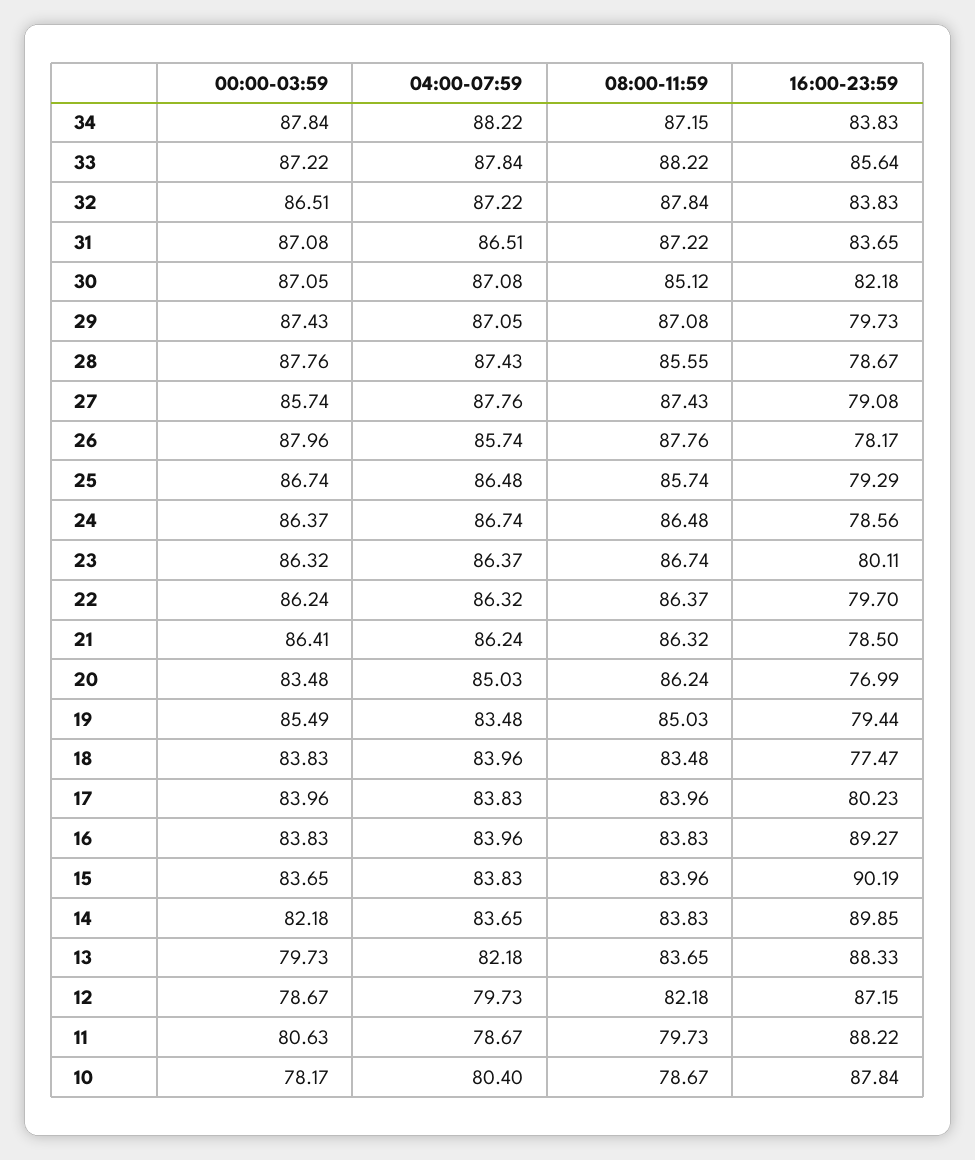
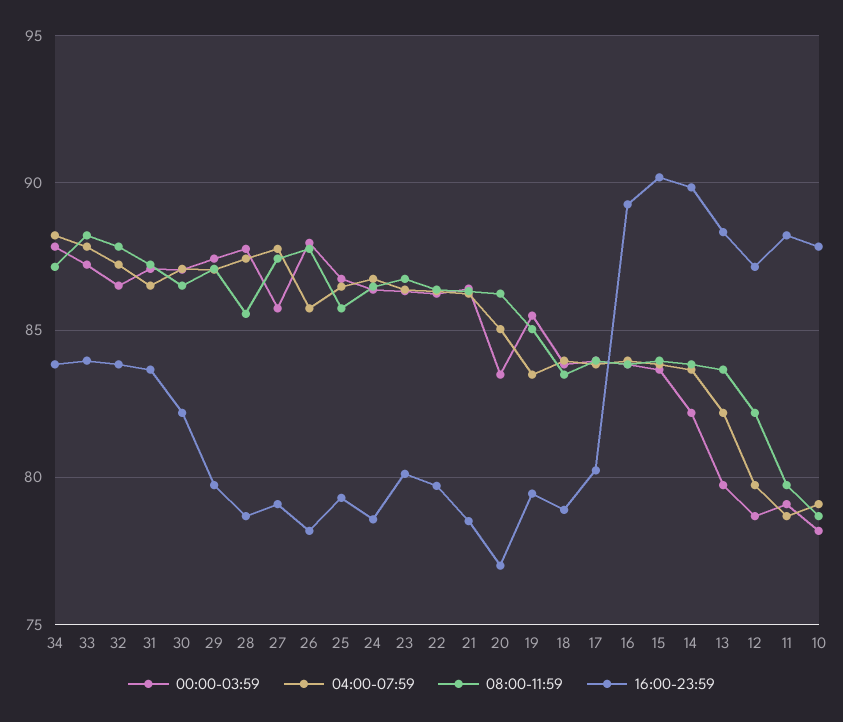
16:00-23:59, 33: 85.64 -> 84
08:00-11:59, 30: 85.12 -> 86.5
16:00-23:59, 18: 77.47 -> 79
00:00-03:59, 11: 80.63 -> 79
04:00-07:59, 10: 80.4 -> 79

